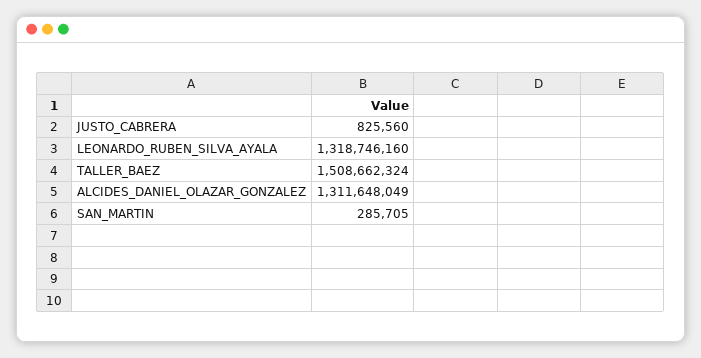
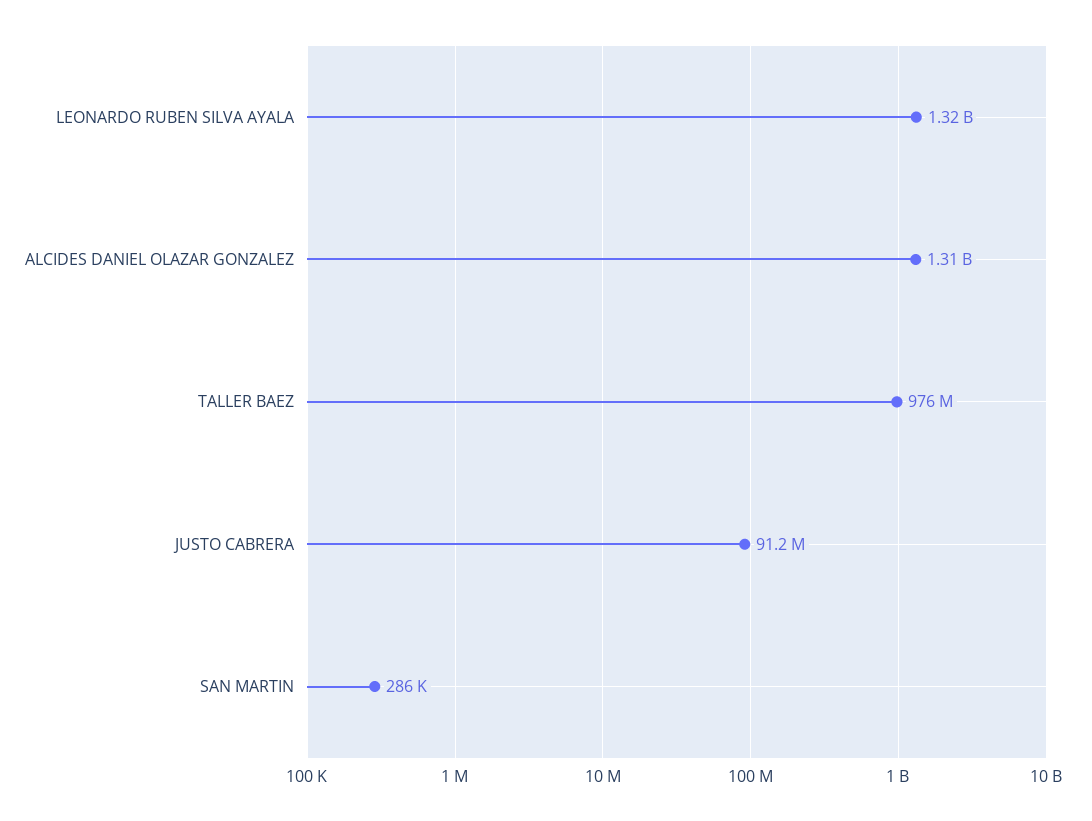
JUSTO_CABRERA: 825560 -> 91200000
TALLER_BAEZ: 1508662324 -> 976000000

